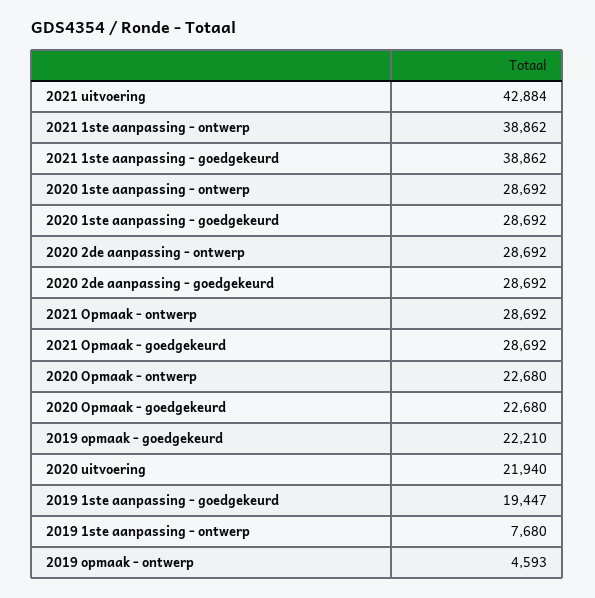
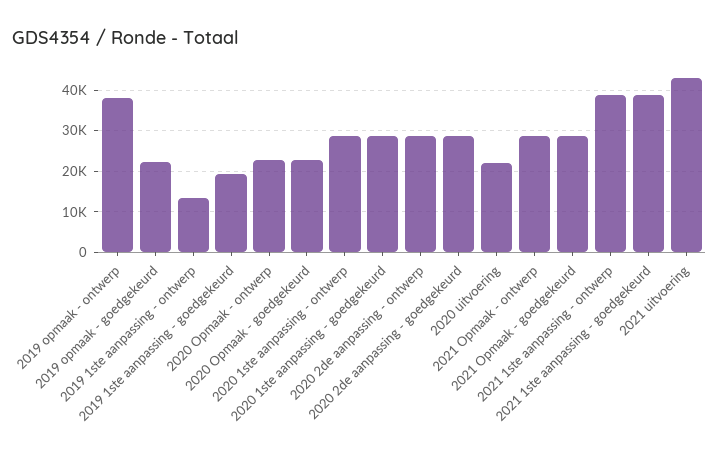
2019 1ste aanpassing - ontwerp: 7680 -> 14000
2019 opmaak - ontwerp: 4593 -> 38000

